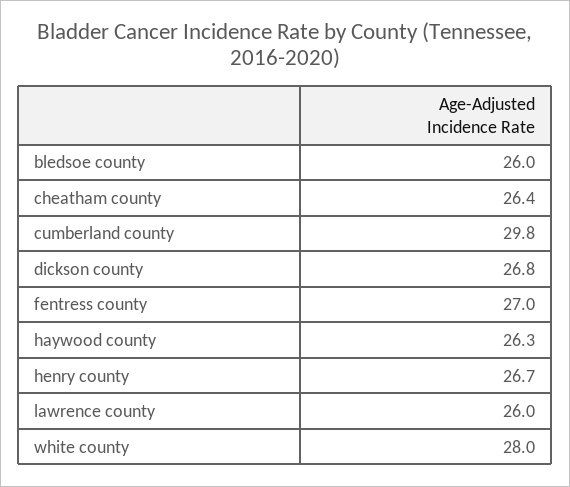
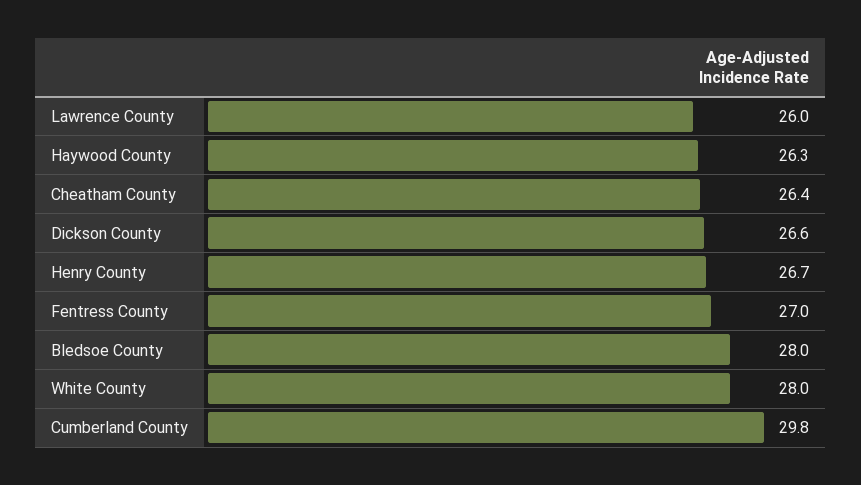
bledsoe county: 26 -> 28
dickson county: 26.8 -> 26.6

